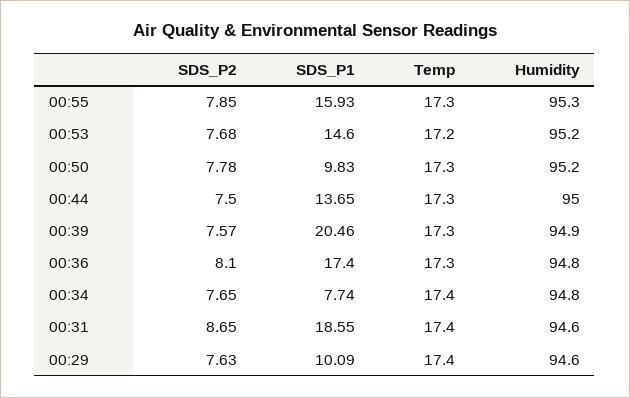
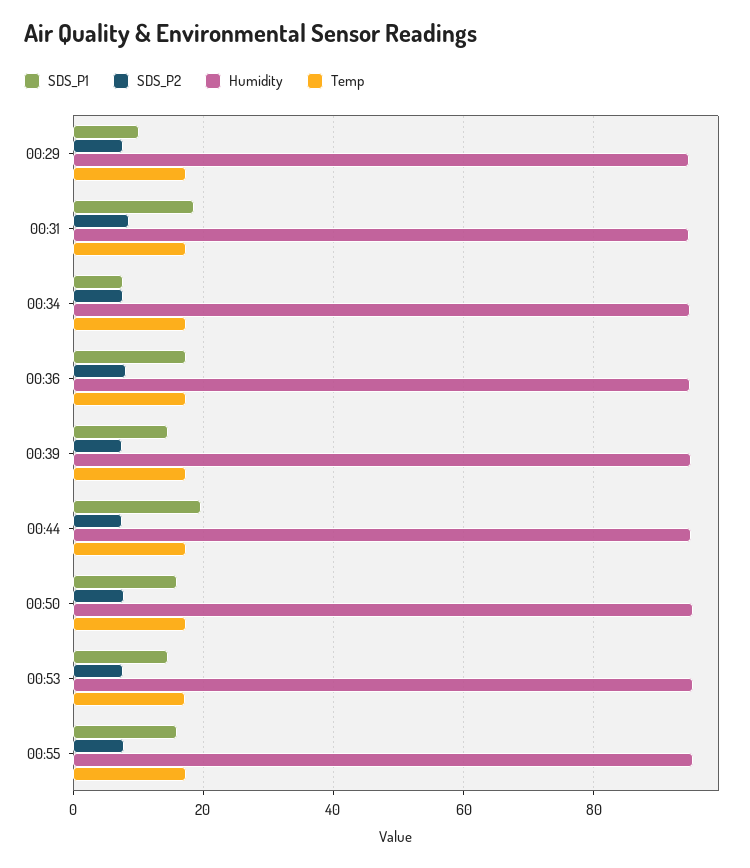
SDS_P1, 00:50: 9.83 -> 16
SDS_P1, 00:44: 13.65 -> 20
SDS_P1, 00:39: 20.46 -> 14

